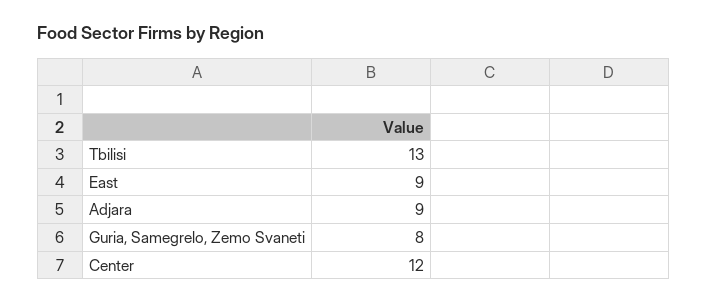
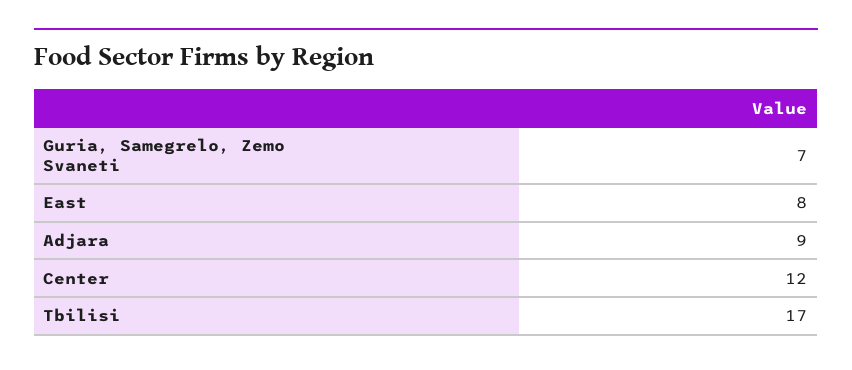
Tbilisi: 13 -> 17
East: 9 -> 8
Guria, Samegrelo, Zemo Svaneti: 8 -> 7

